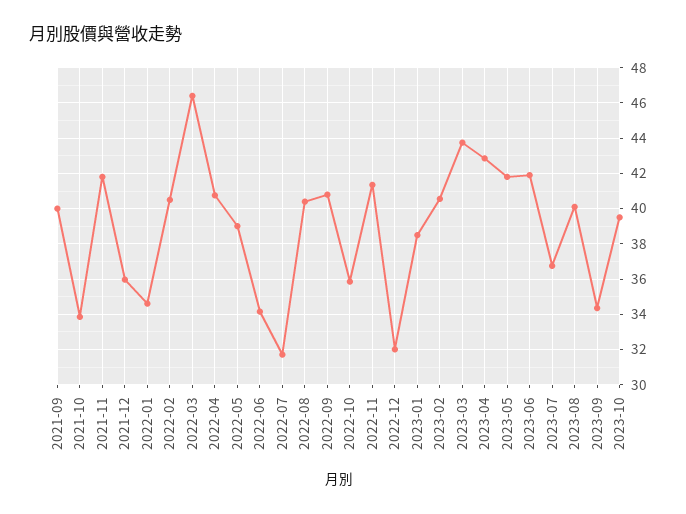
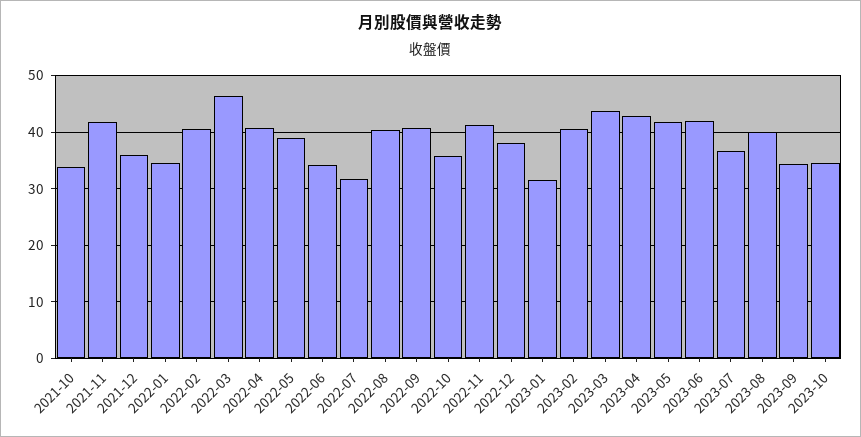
2021-09: 40 -> none
2022-12: 32 -> 38
2023-01: 38.5 -> 32
2023-10: 39.5 -> 34

